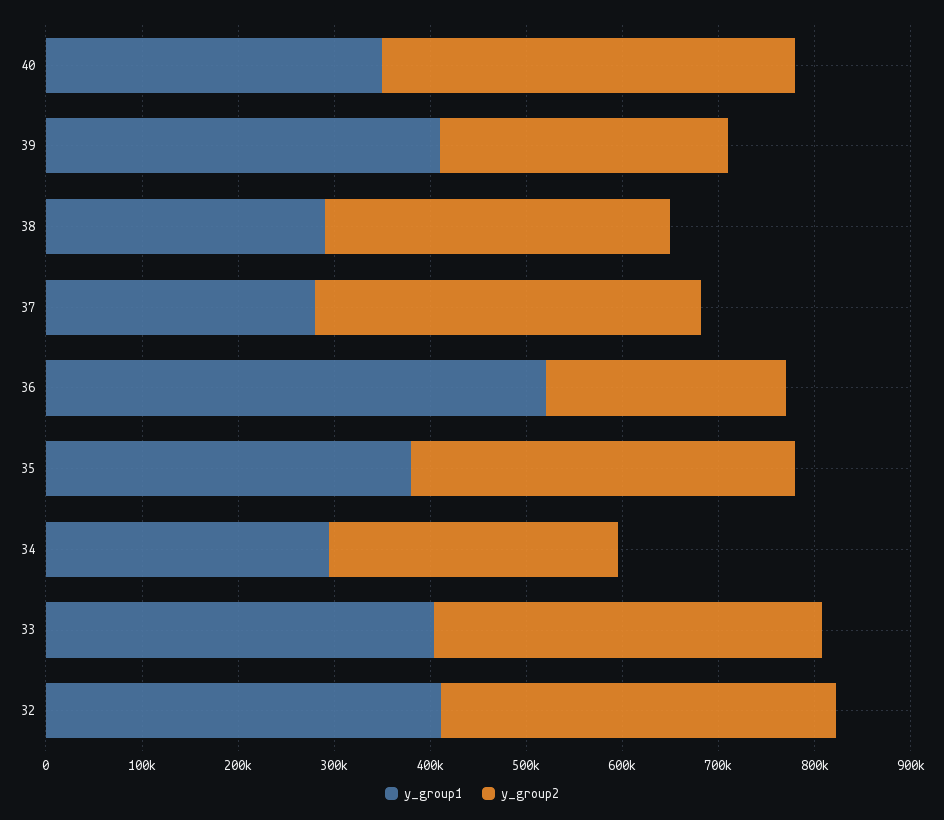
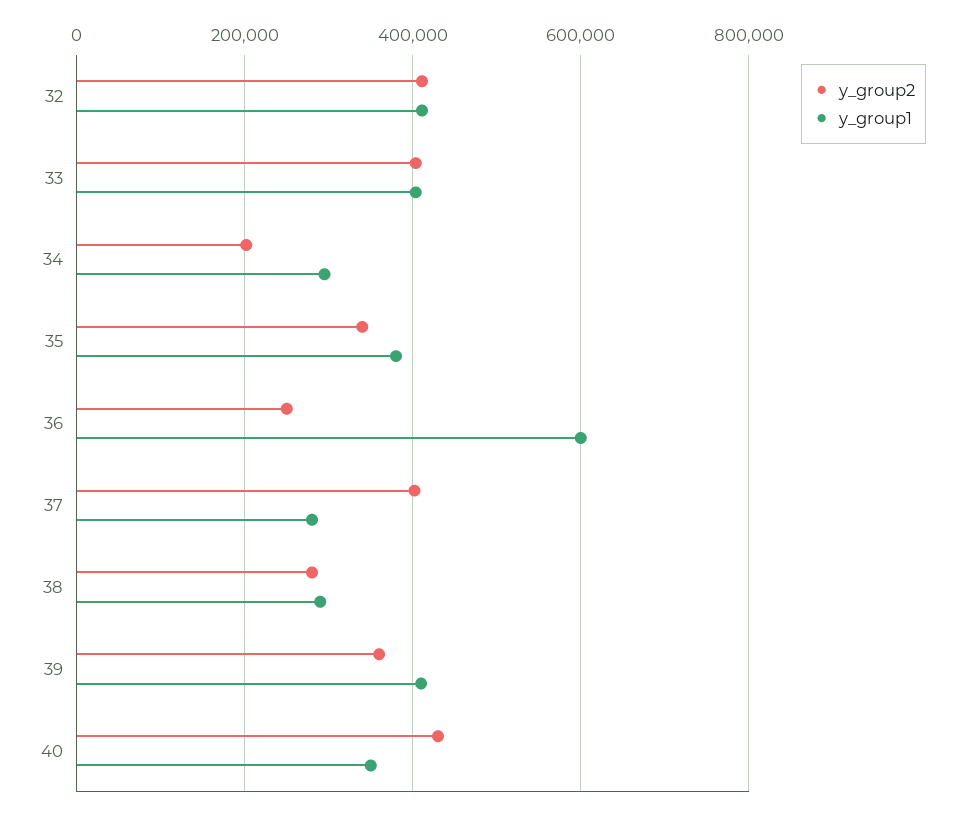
y_group2, 39: 300000 -> 360000
y_group2, 38: 360000 -> 280000
y_group1, 36: 520000 -> 600000
y_group2, 35: 400000 -> 340000
y_group2, 34: 300000 -> 200000

